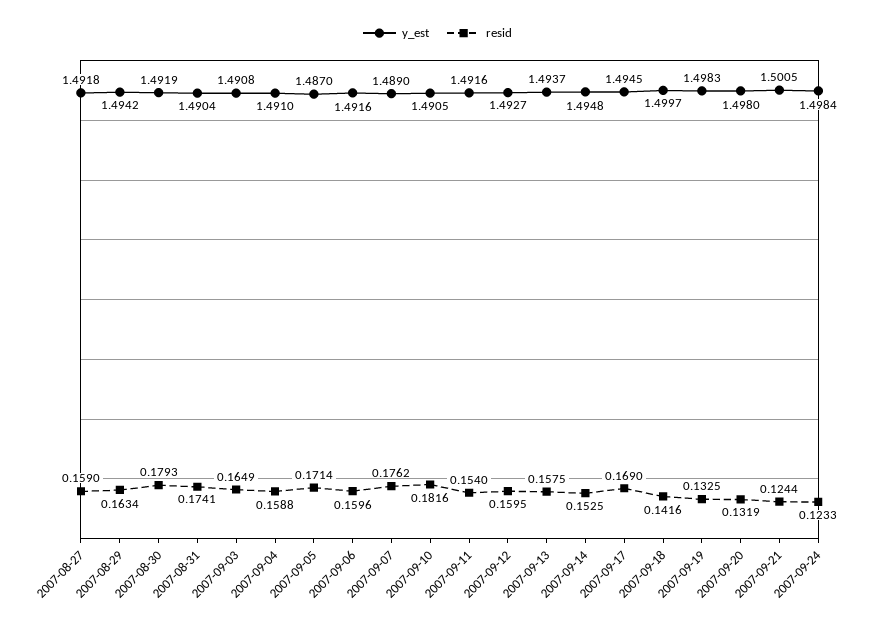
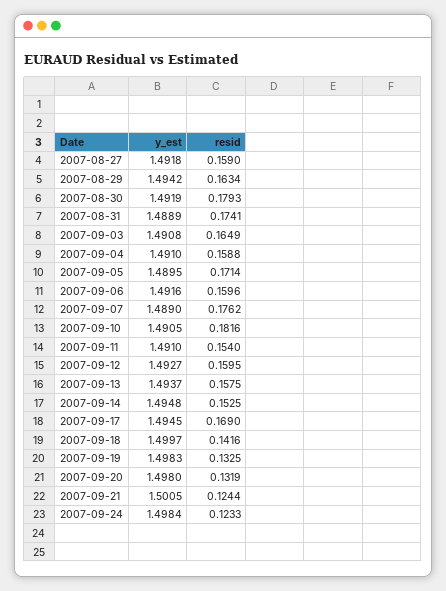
y_est, 2007-08-31: 1.4904 -> 1.4889
y_est, 2007-09-05: 1.487 -> 1.4895
y_est, 2007-09-11: 1.4916 -> 1.491

